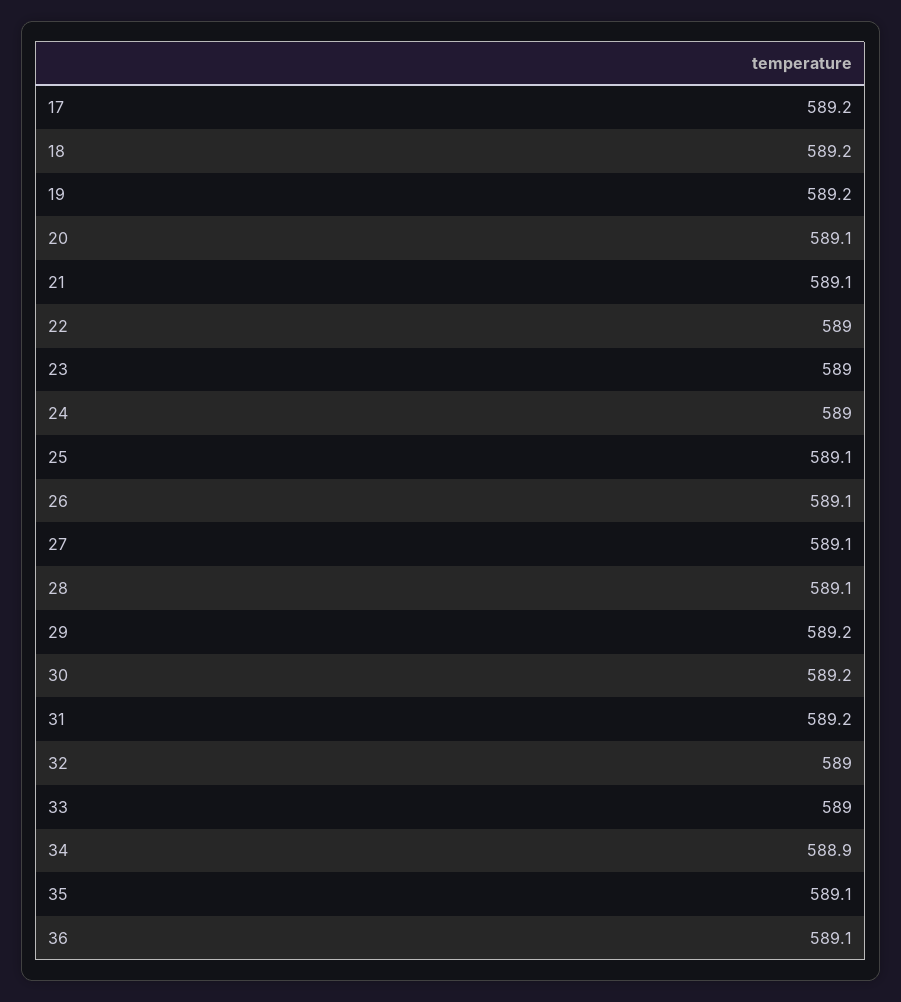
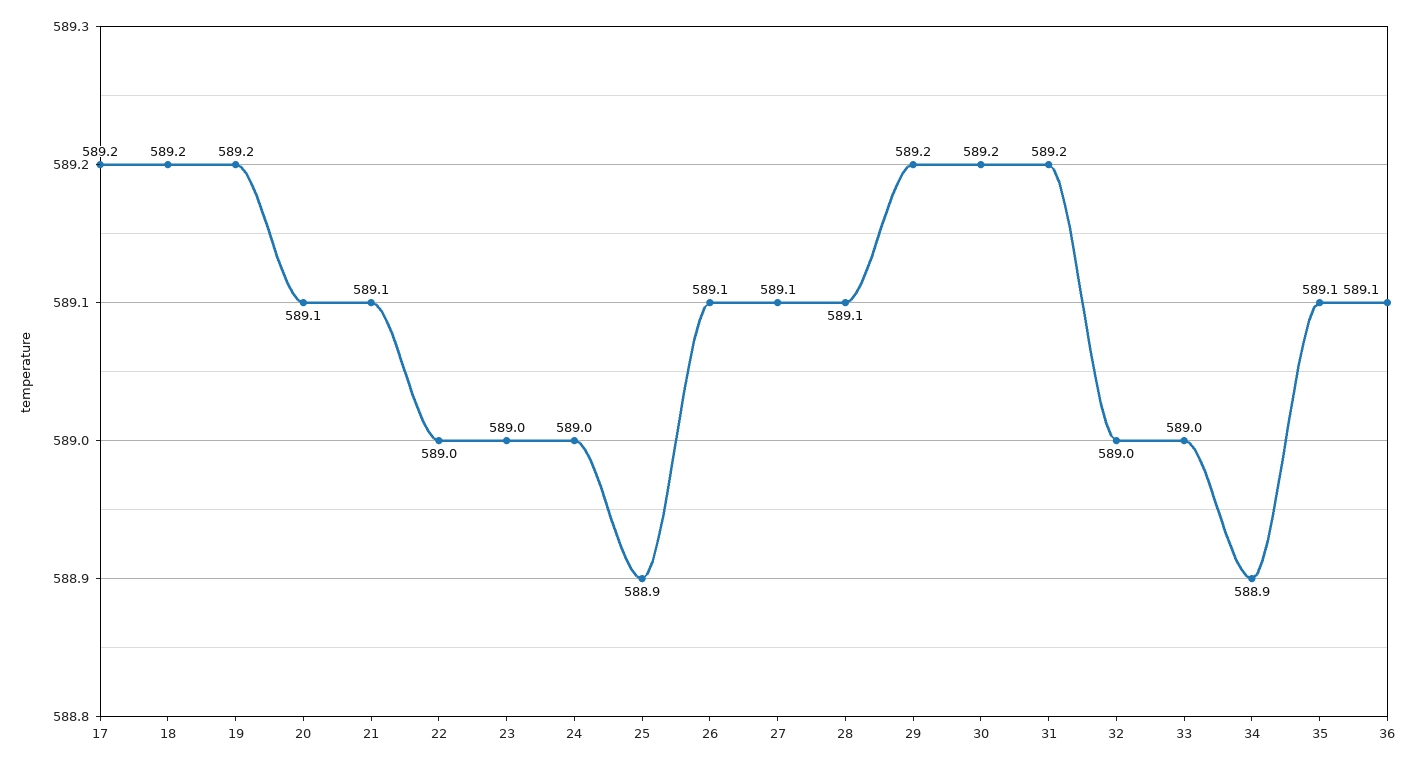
25: 589.1 -> 588.9

